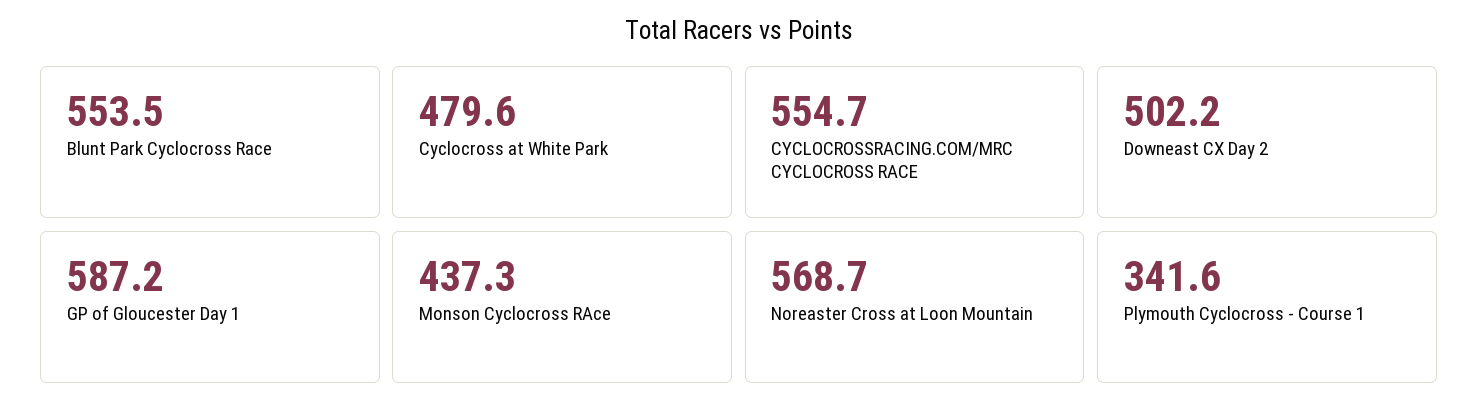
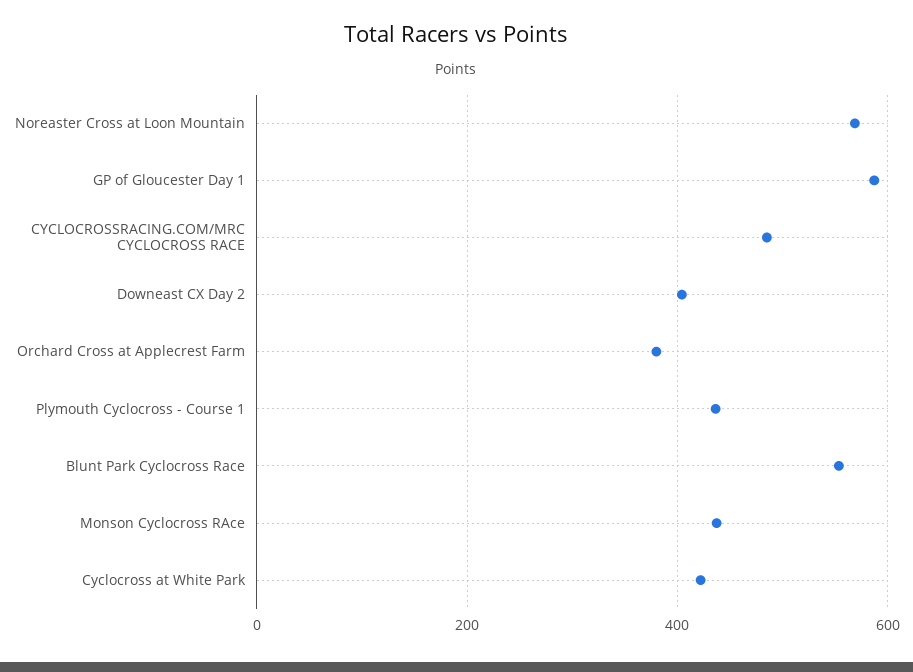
Cyclocross at White Park: 479.6 -> 420
CYCLOCROSSRACING.COM/MRC CYCLOCROSS RACE: 554.7 -> 480
Downeast CX Day 2: 502.2 -> 400
Plymouth Cyclocross - Course 1: 341.6 -> 440
Orchard Cross at Applecrest Farm: none -> 380

